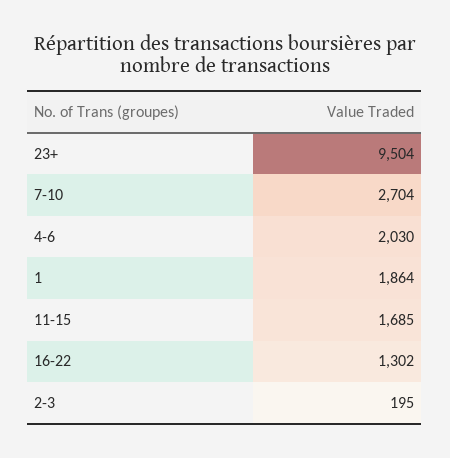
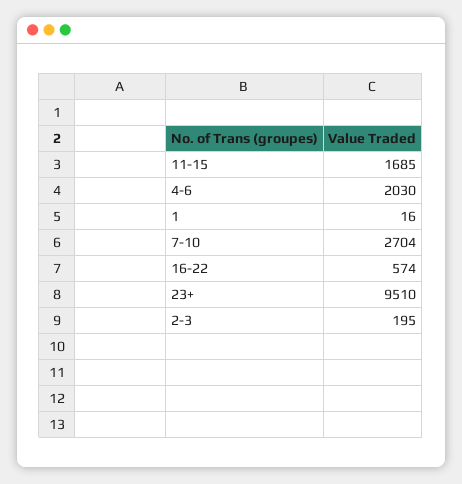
23+: 9504 -> 9510
1: 1864 -> 16
16-22: 1302 -> 574

